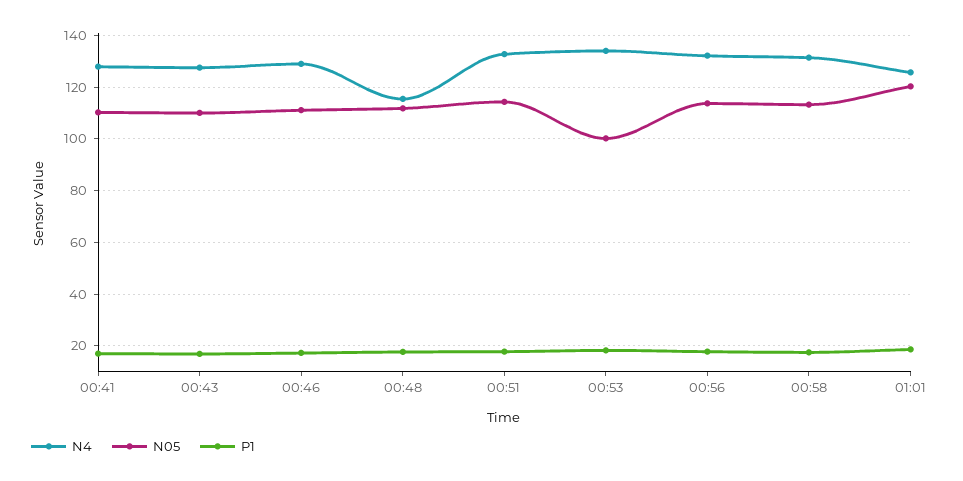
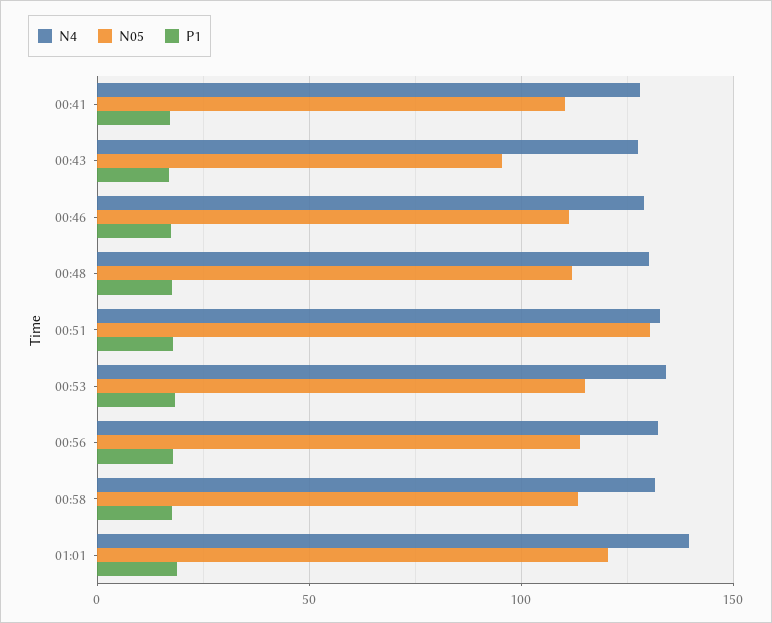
N05, 00:43: 110 -> 95
N4, 00:48: 115 -> 130
N05, 00:51: 115 -> 130
N05, 00:53: 100 -> 115
N4, 01:01: 125 -> 140

